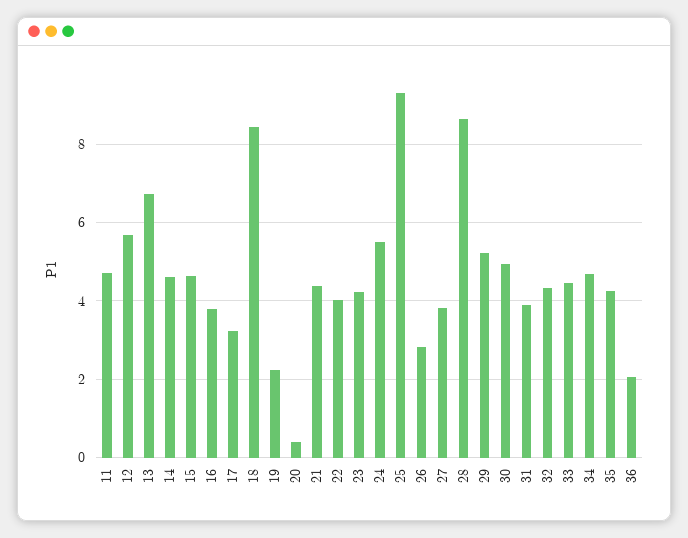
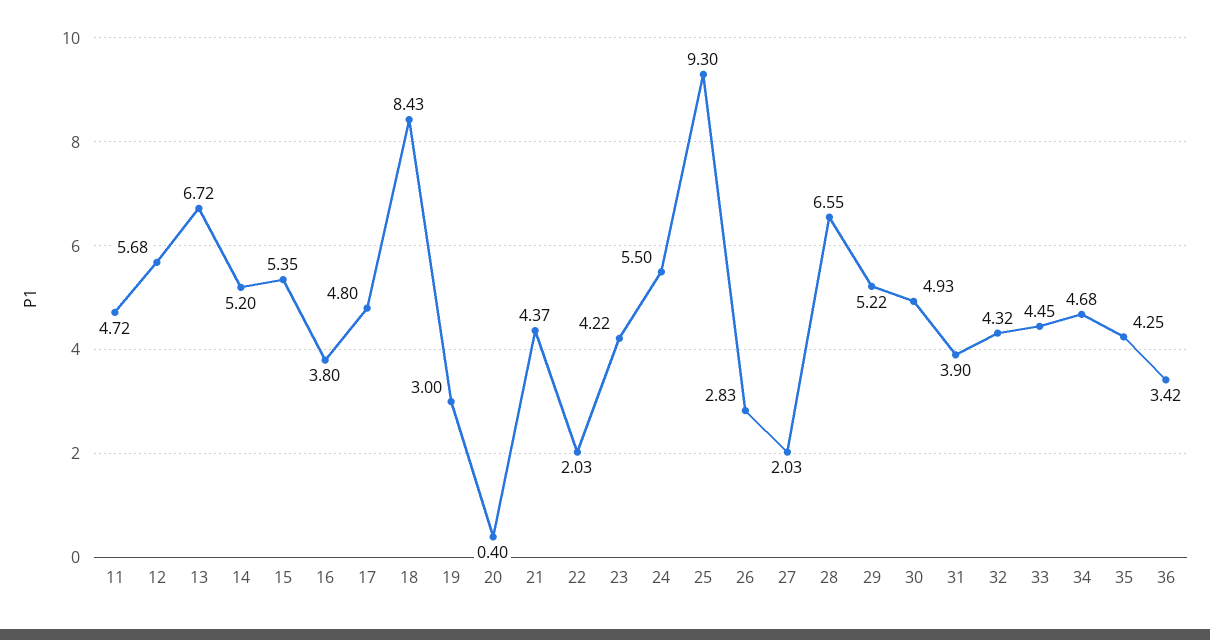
14: 4.6 -> 5.2
15: 4.6 -> 5.35
17: 3.2 -> 4.8
19: 2.2 -> 3
22: 4 -> 2.03
27: 3.8 -> 2.03
28: 8.6 -> 6.55
36: 2 -> 3.42

